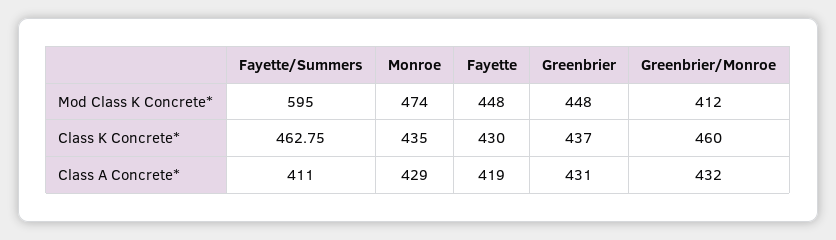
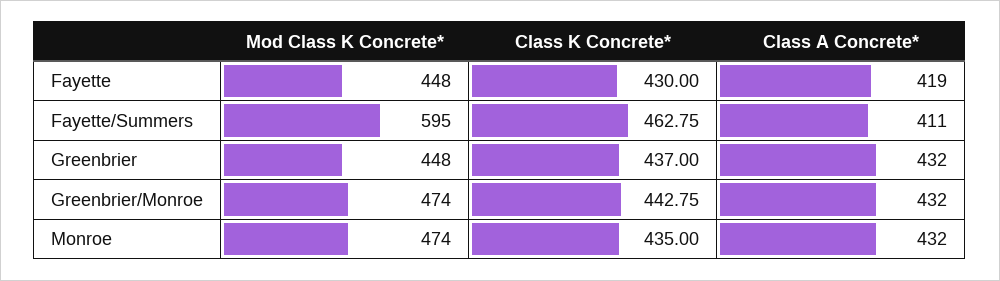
Greenbrier/Monroe, Mod Class K Concrete*: 412 -> 474
Greenbrier/Monroe, Class K Concrete*: 460 -> 442.75
Monroe, Class A Concrete*: 429 -> 432
Greenbrier, Class A Concrete*: 431 -> 432

